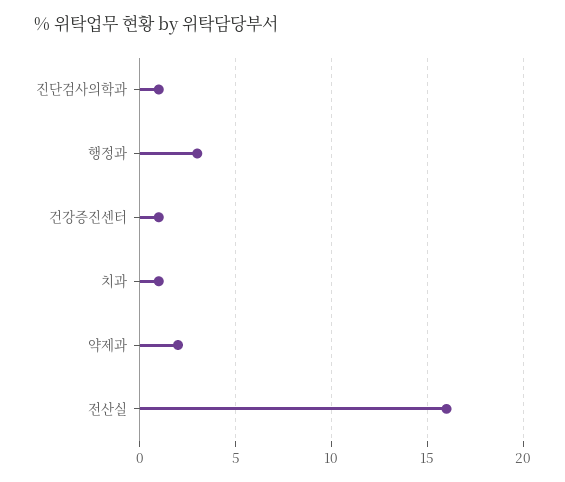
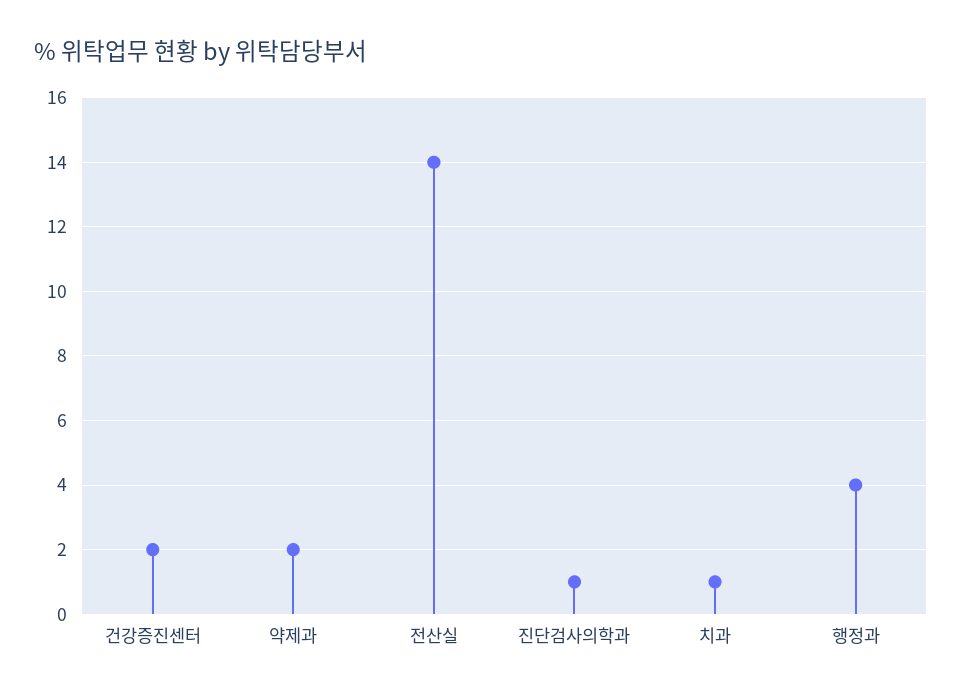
행정과: 3 -> 4
건강증진센터: 1 -> 2
전산실: 16 -> 14

